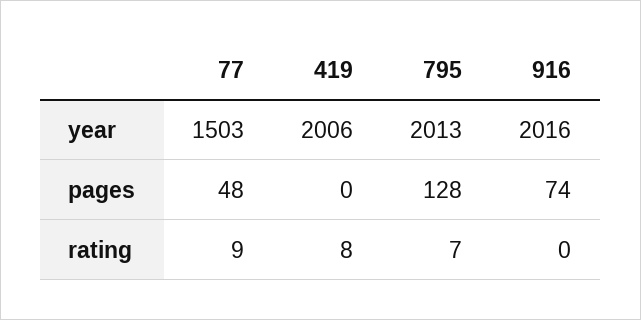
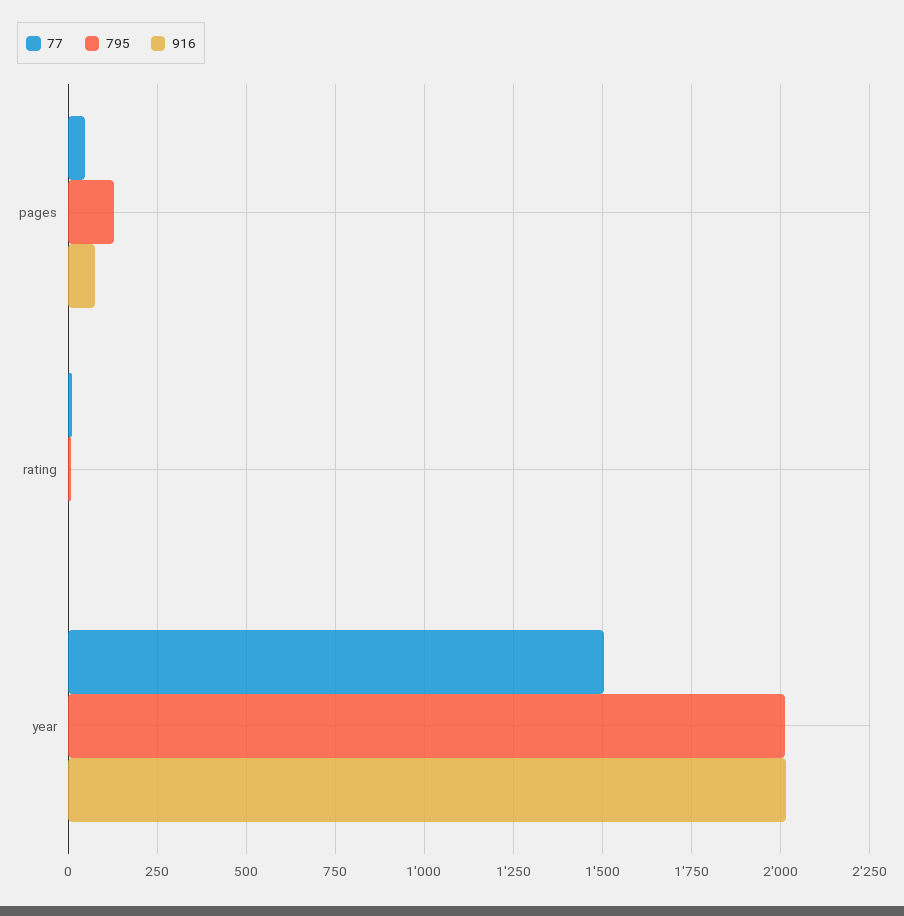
419, year: 2006 -> none
419, pages: 0 -> none
419, rating: 8 -> none

